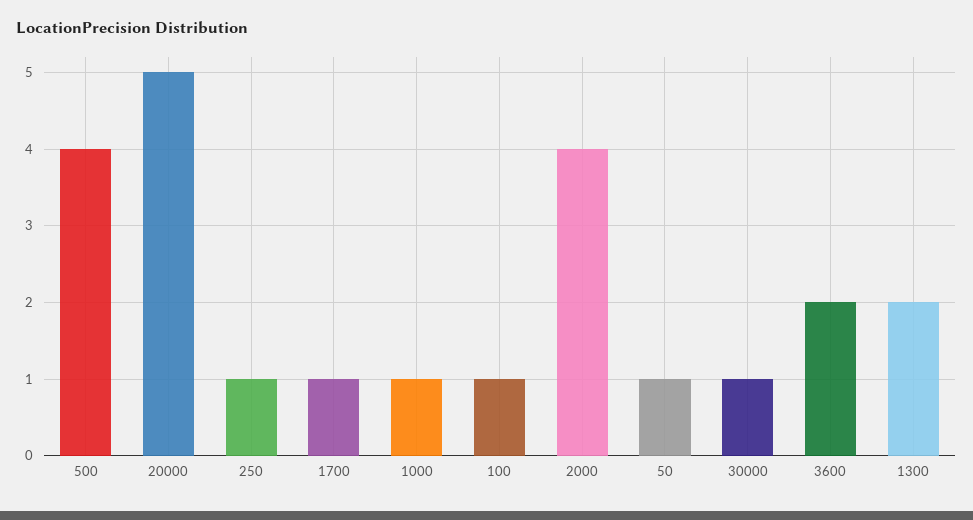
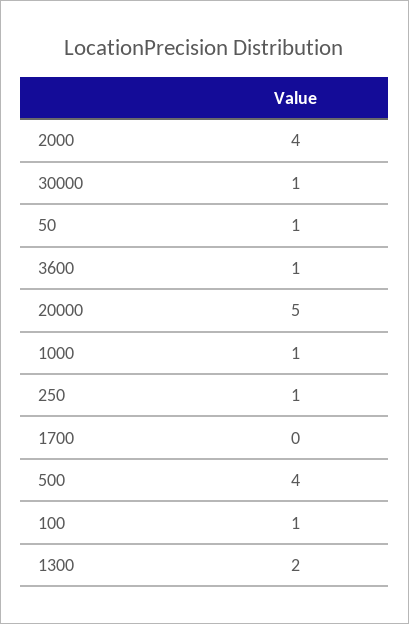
1700: 1 -> 0
3600: 2 -> 1

